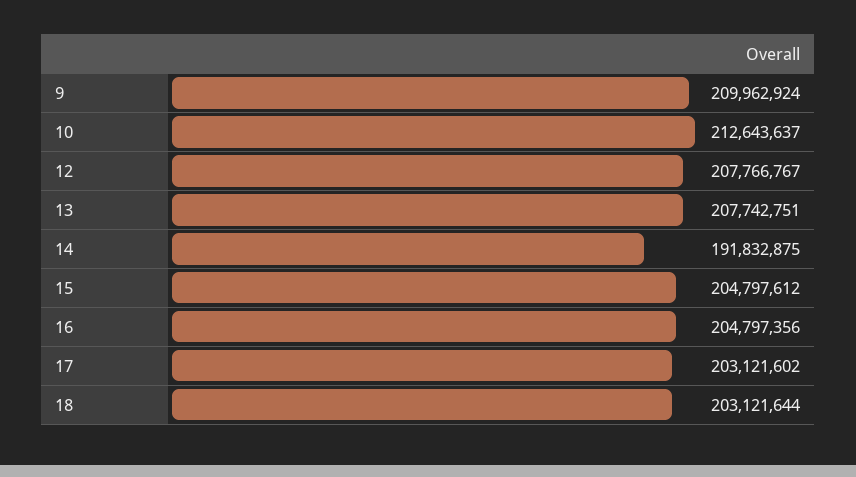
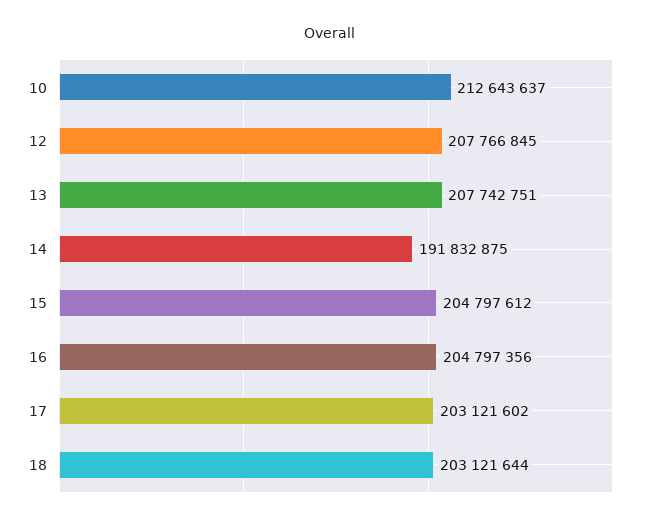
9: 209962924 -> none
12: 207766767 -> 207766845

